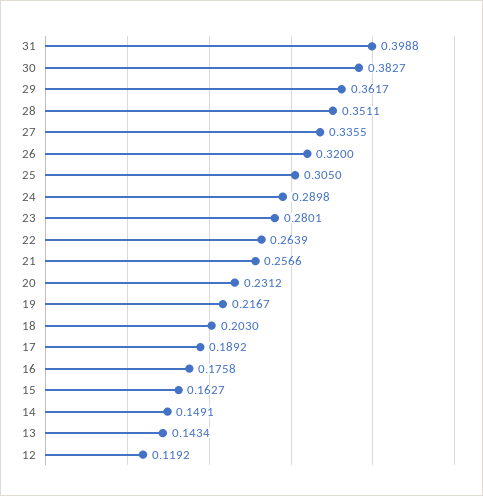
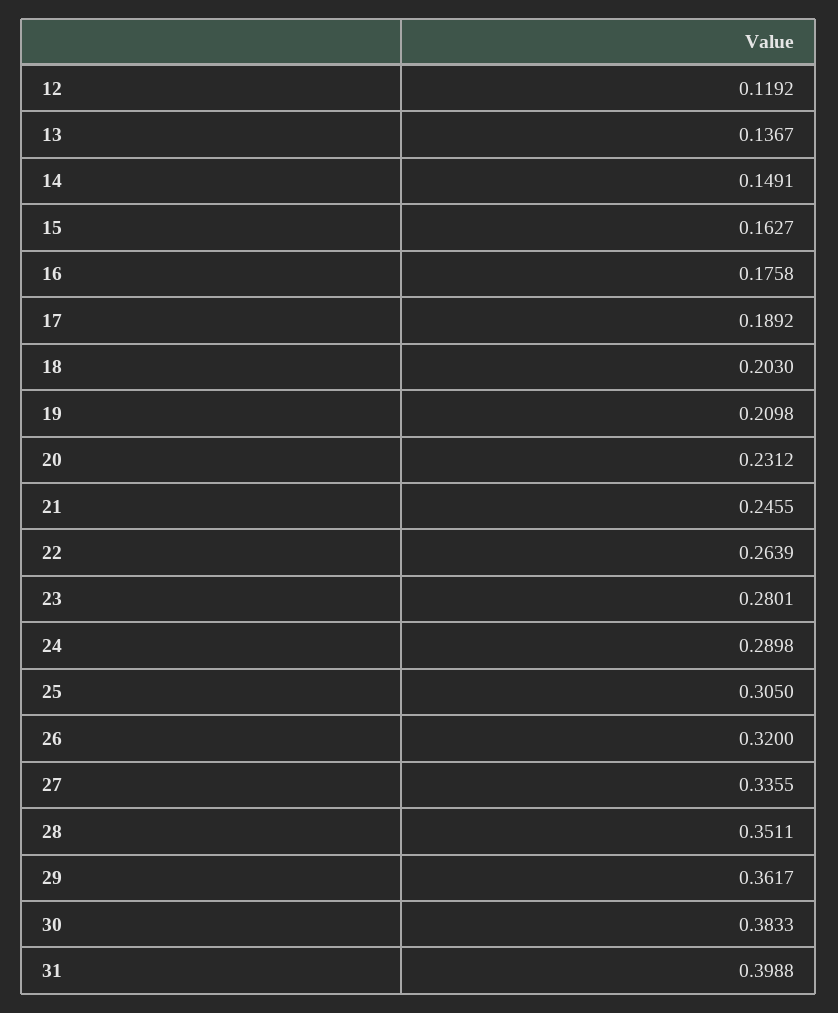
30: 0.3827 -> 0.3833
21: 0.2566 -> 0.2455
19: 0.2167 -> 0.2098
13: 0.1434 -> 0.1367

